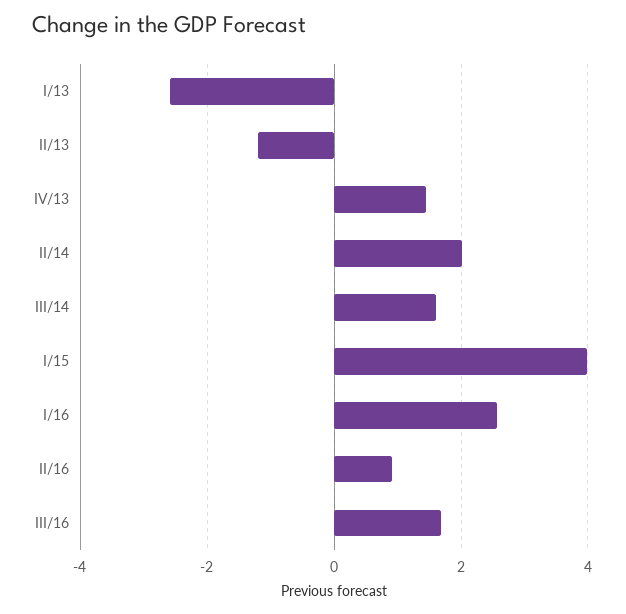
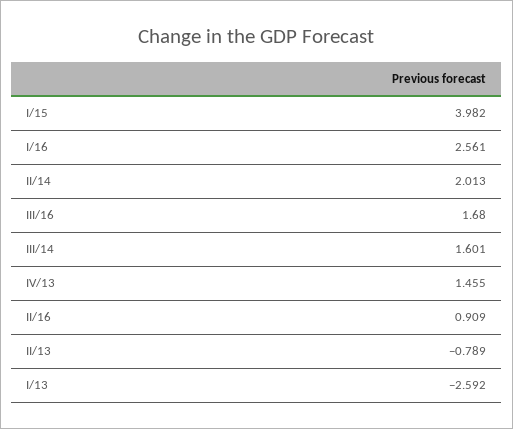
II/13: -1.2 -> -0.789

